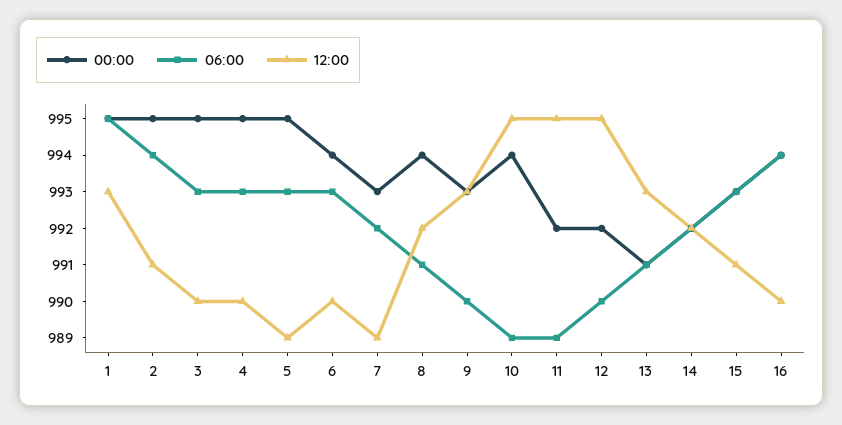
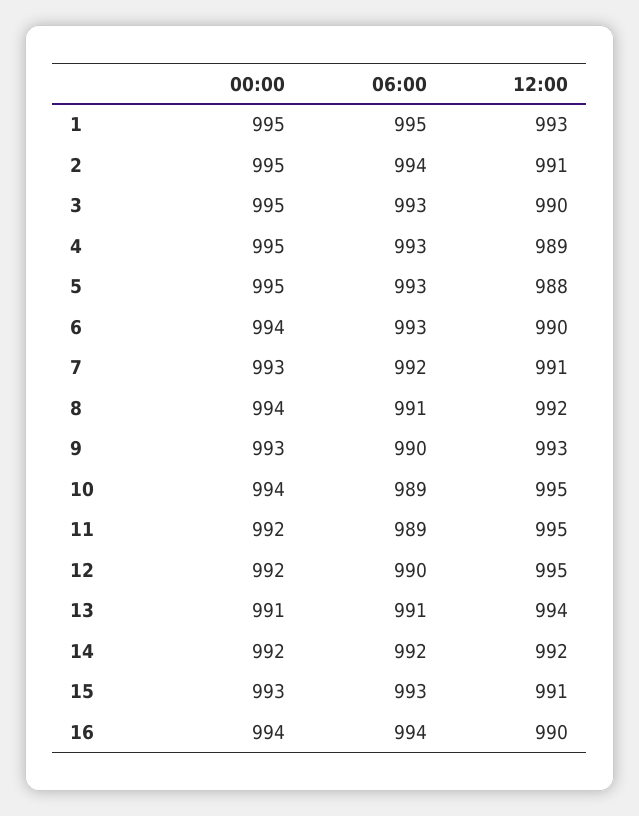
12:00, 4: 990 -> 989
12:00, 5: 989 -> 988
12:00, 7: 989 -> 991
12:00, 13: 993 -> 994

